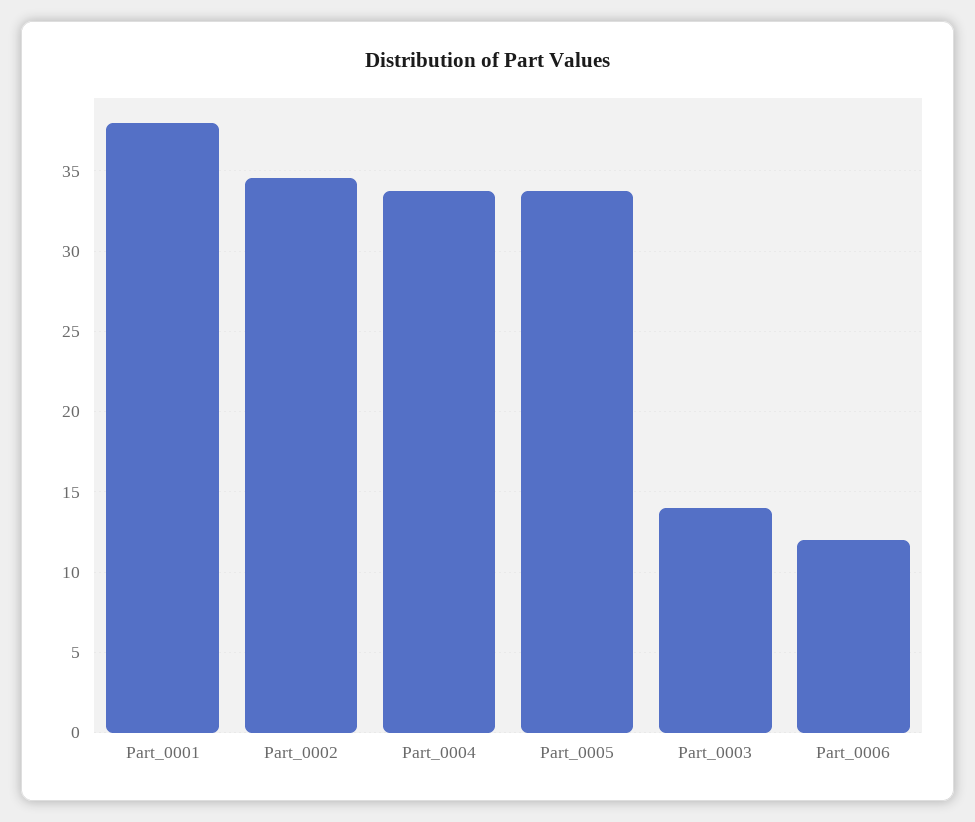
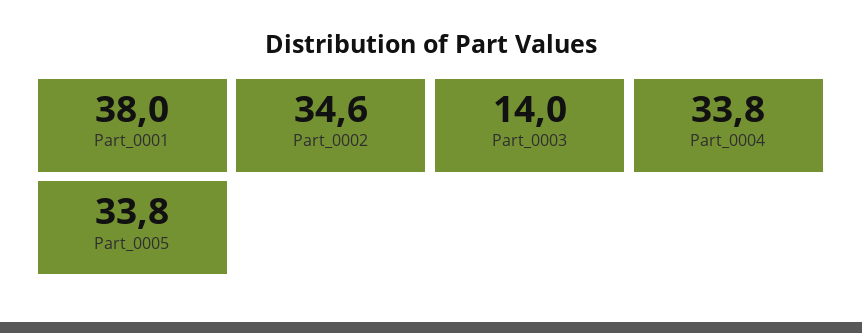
Part_0006: 12 -> none

